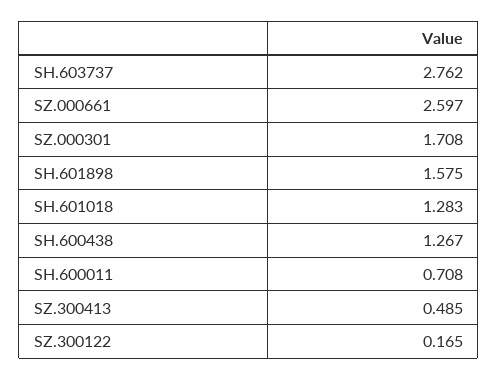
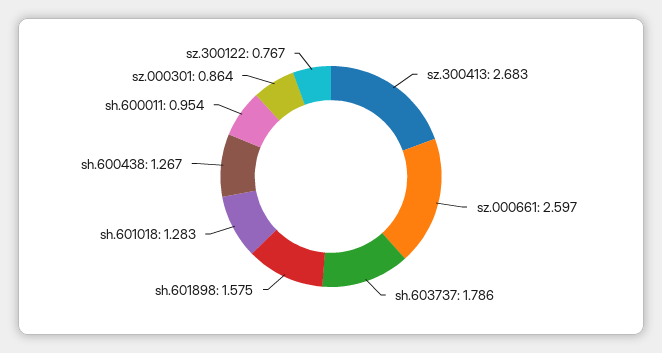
SH.603737: 2.762 -> 1.786
SZ.000301: 1.708 -> 0.864
SH.600011: 0.708 -> 0.954
SZ.300413: 0.485 -> 2.683
SZ.300122: 0.165 -> 0.767

